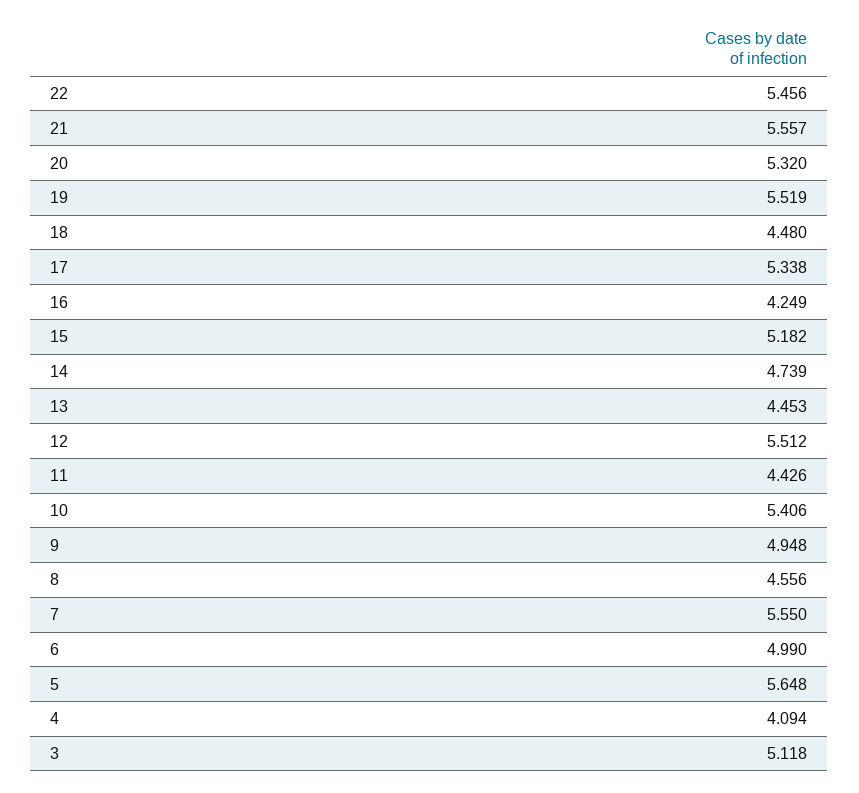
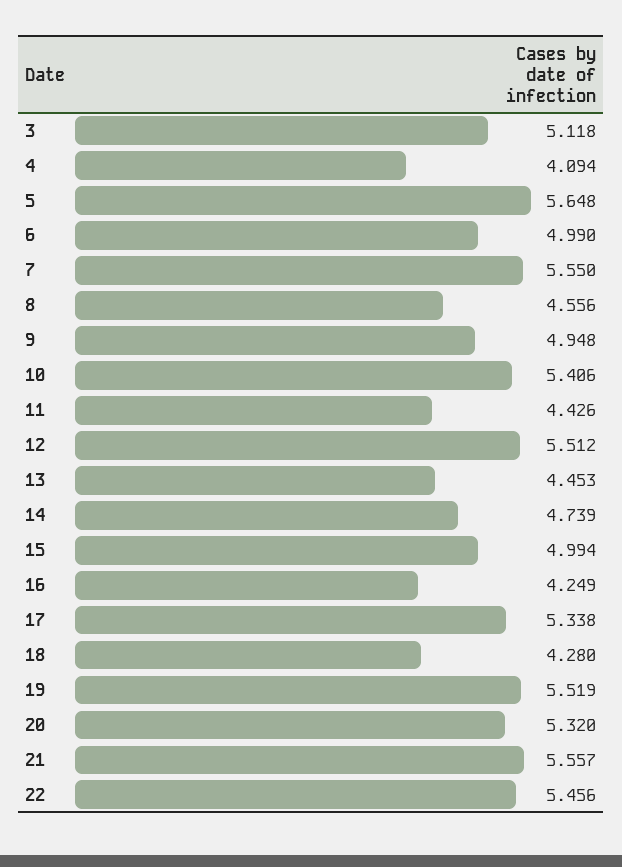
18: 4.48 -> 4.28
15: 5.182 -> 4.994

